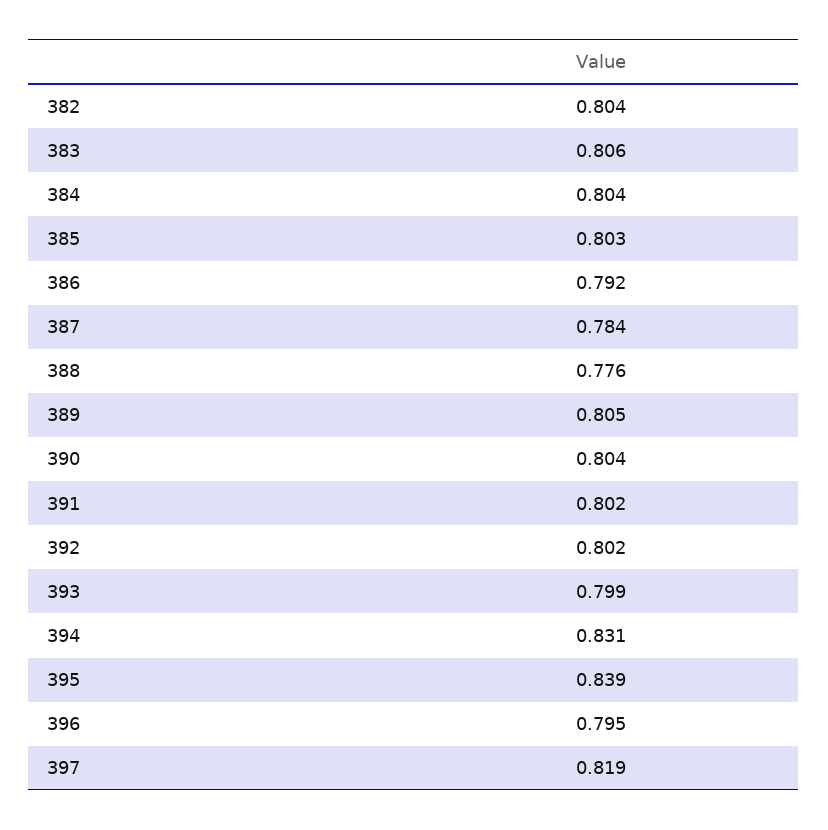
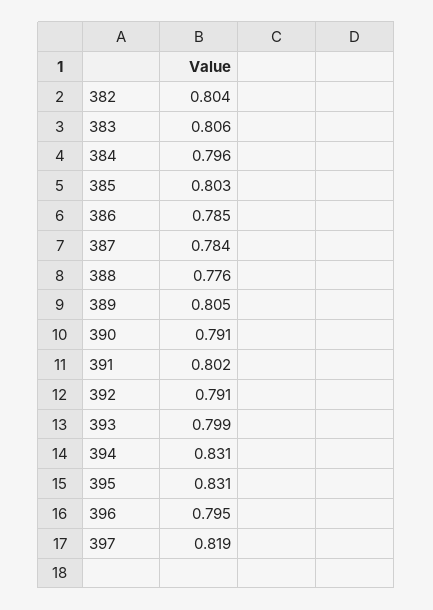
384: 0.804 -> 0.796
386: 0.792 -> 0.785
390: 0.804 -> 0.791
392: 0.802 -> 0.791
395: 0.839 -> 0.831

